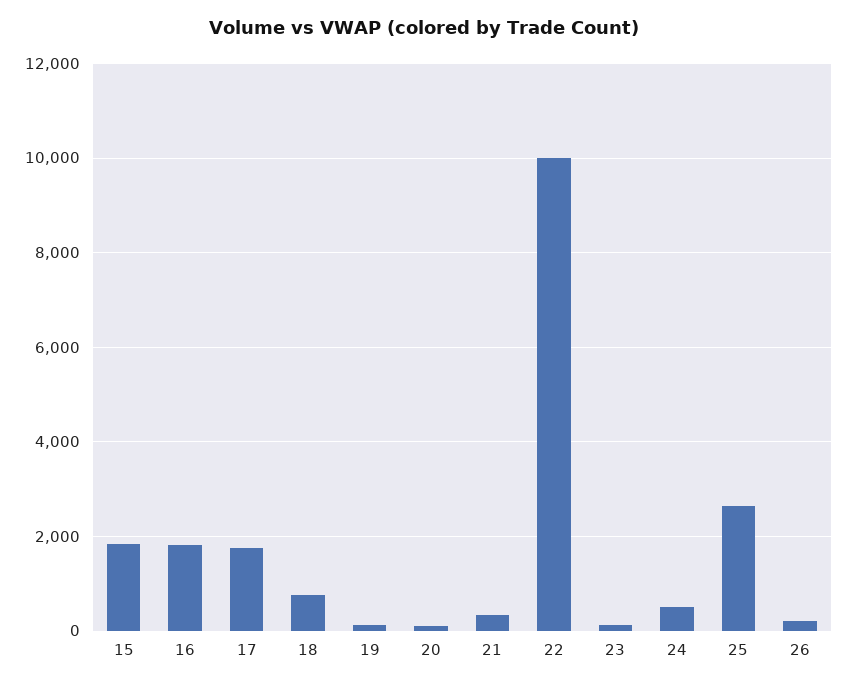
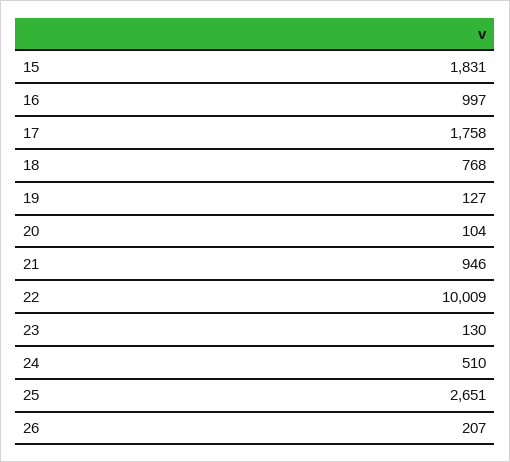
16: 1800 -> 997
21: 400 -> 946

